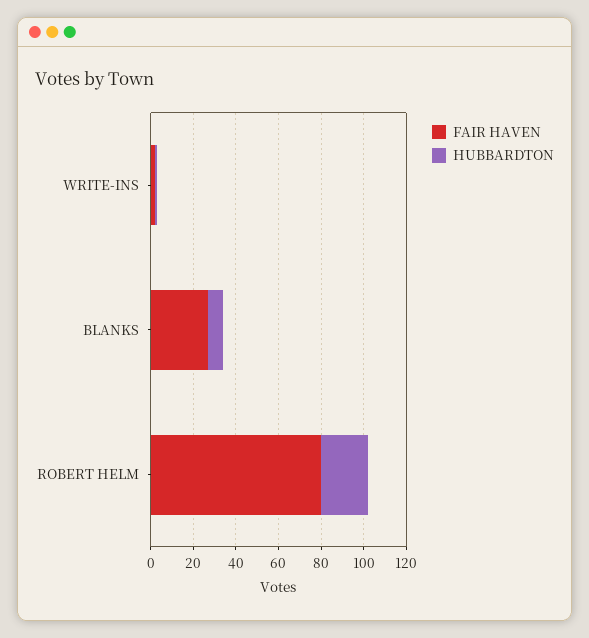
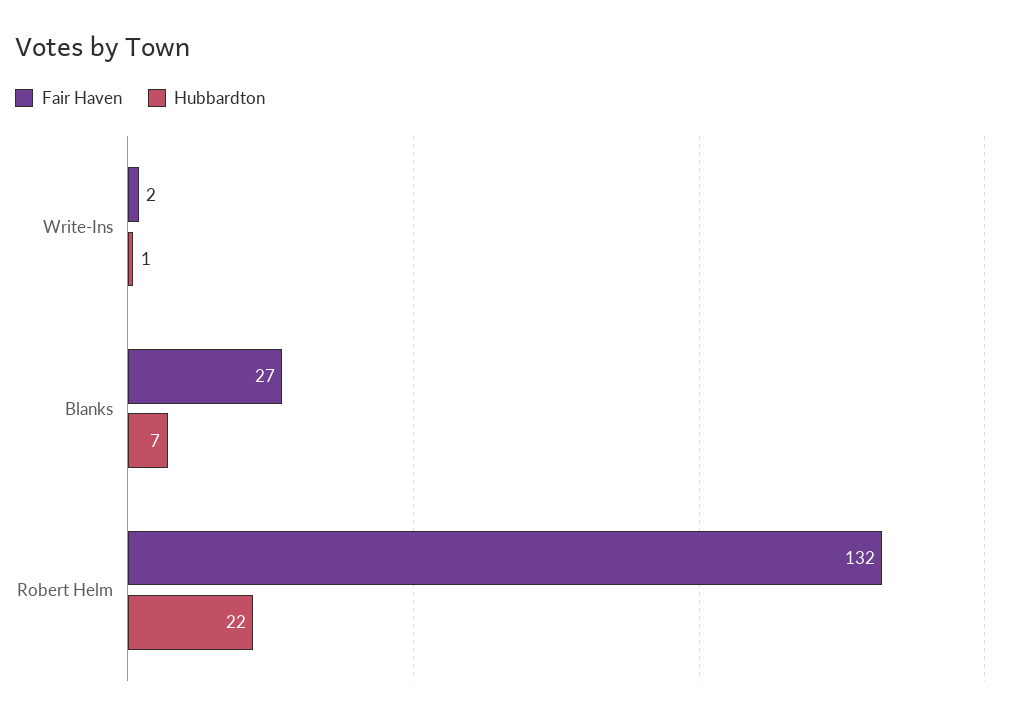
FAIR HAVEN, ROBERT HELM: 80 -> 132

